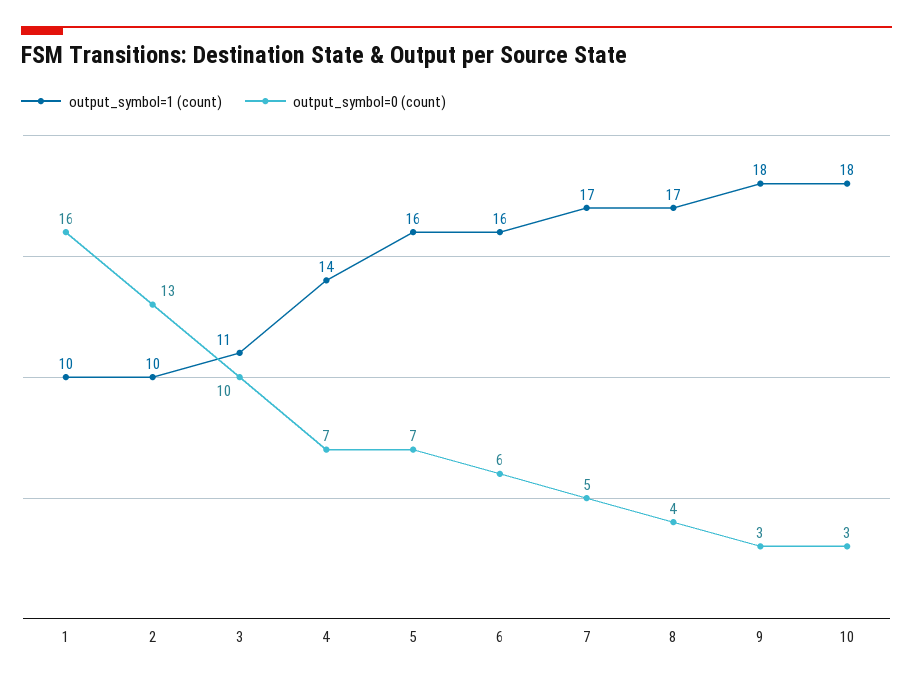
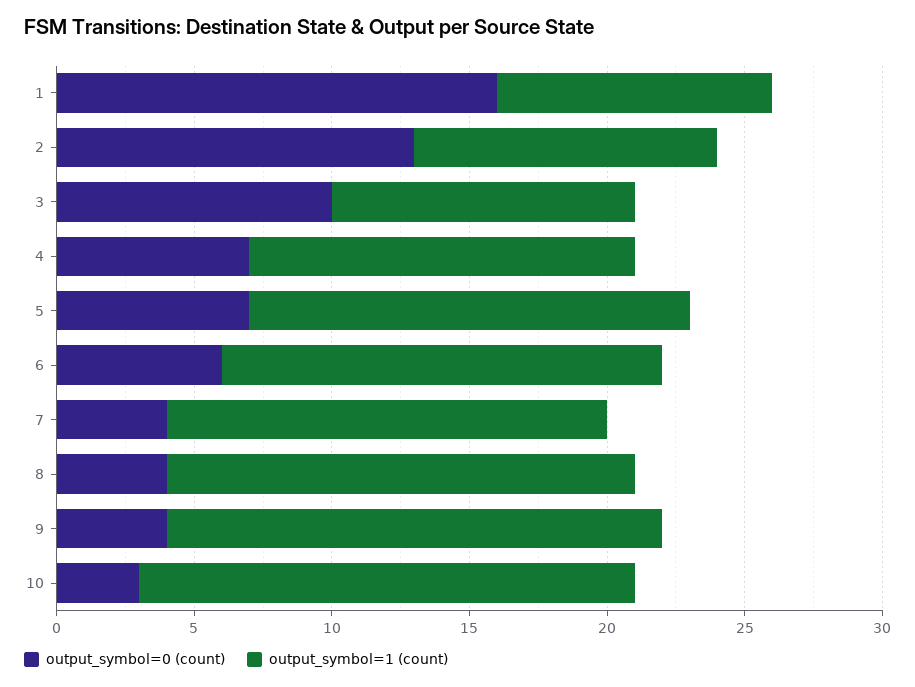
output_symbol=1 (count), 2: 10 -> 11
output_symbol=1 (count), 7: 17 -> 16
output_symbol=0 (count), 7: 5 -> 4
output_symbol=0 (count), 9: 3 -> 4

